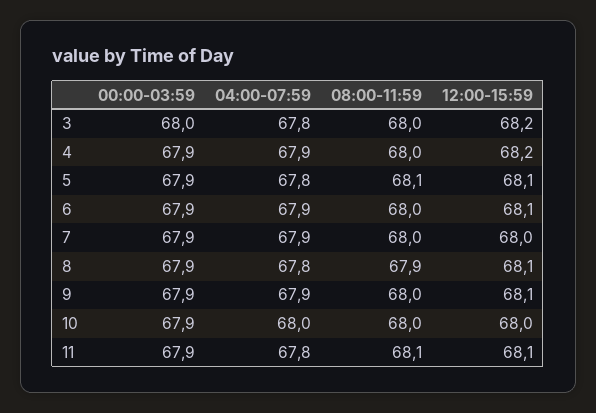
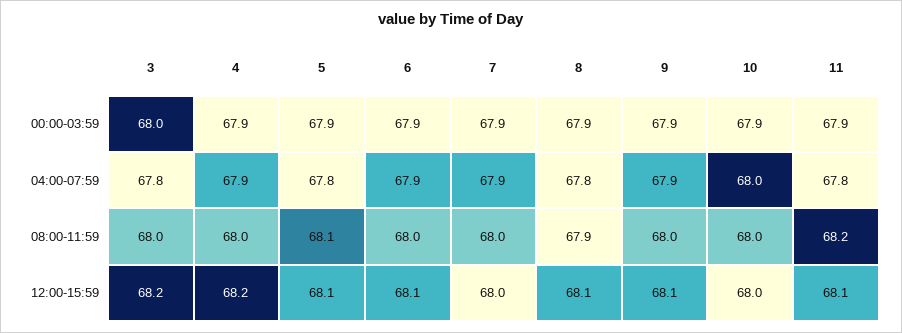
08:00-11:59, 11: 68.1 -> 68.2

